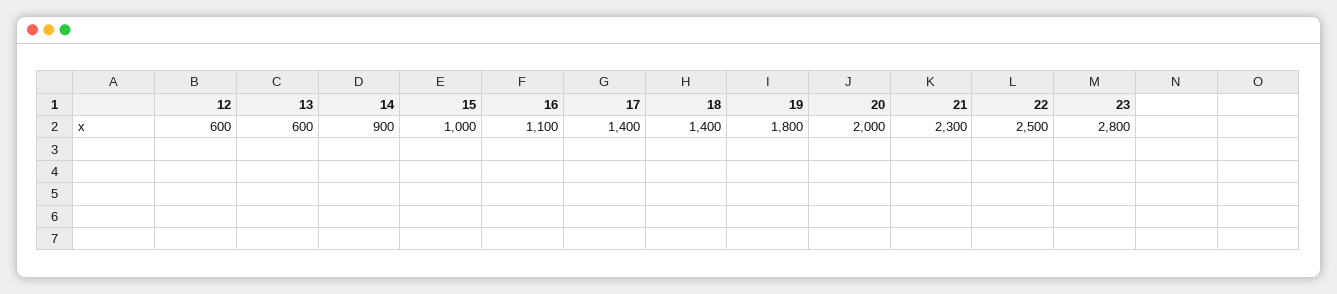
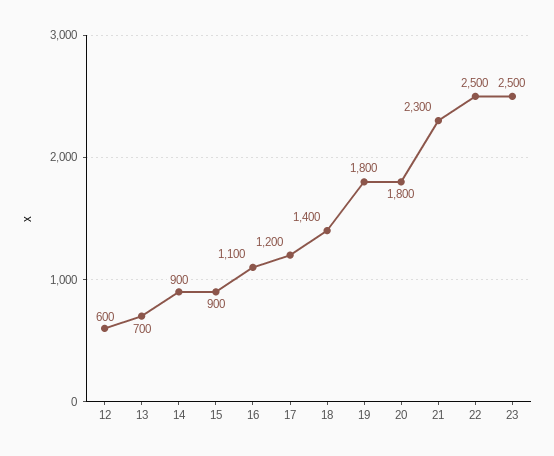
13: 600 -> 700
15: 1000 -> 900
17: 1400 -> 1200
20: 2000 -> 1800
23: 2800 -> 2500

